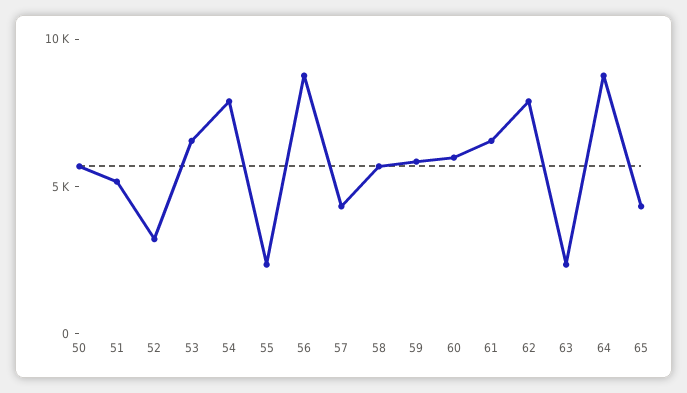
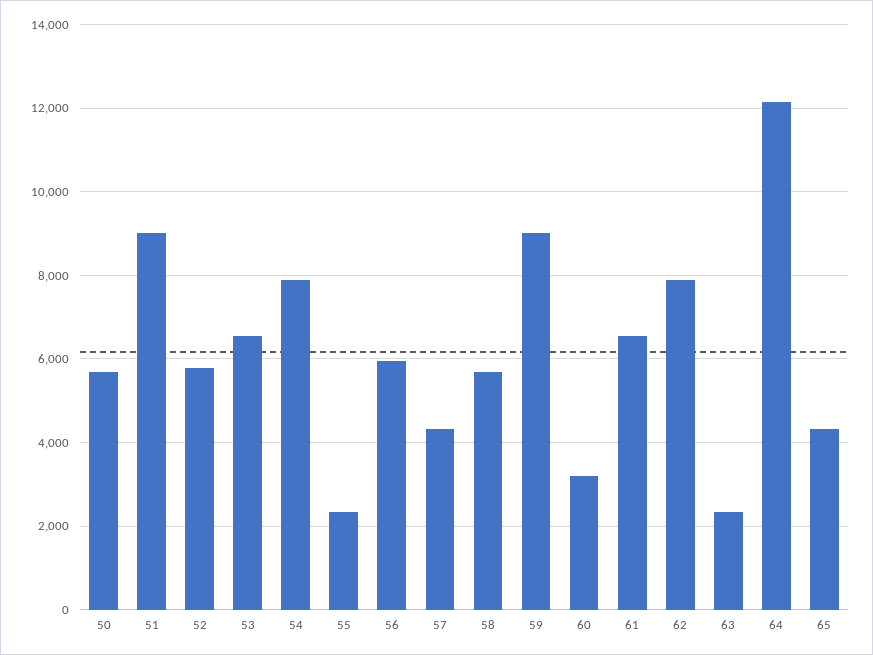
51: 5000 -> 9000
52: 3000 -> 5800
56: 9000 -> 6000
59: 6000 -> 9000
60: 6000 -> 3200
64: 9000 -> 12200

